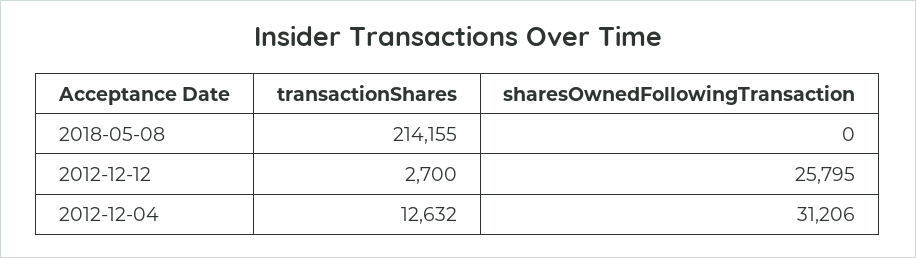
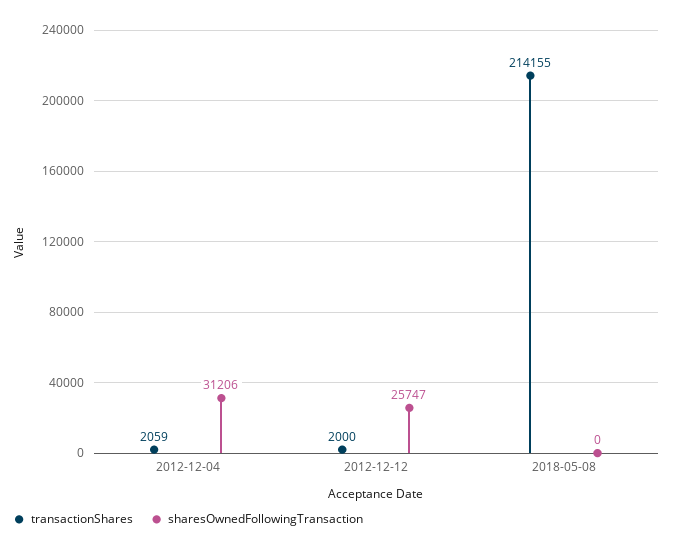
transactionShares, 2012-12-12: 2700 -> 2000
sharesOwnedFollowingTransaction, 2012-12-12: 25795 -> 25747
transactionShares, 2012-12-04: 12632 -> 2059

